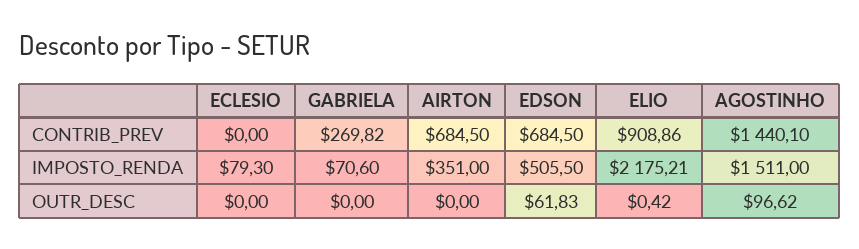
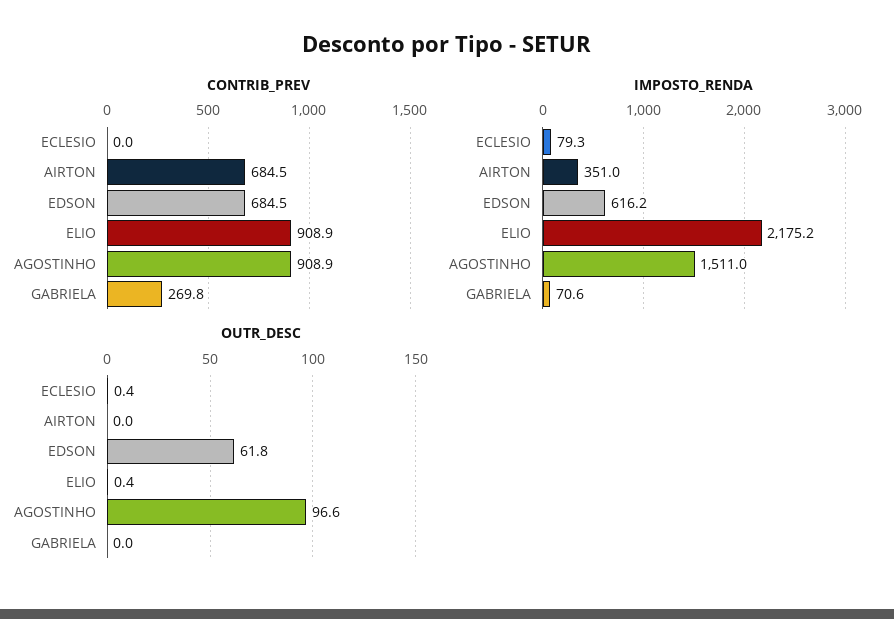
CONTRIB_PREV, AGOSTINHO: 1440.1 -> 908.9
IMPOSTO_RENDA, EDSON: 505.5 -> 616.2
OUTR_DESC, ECLESIO: 0 -> 0.4

